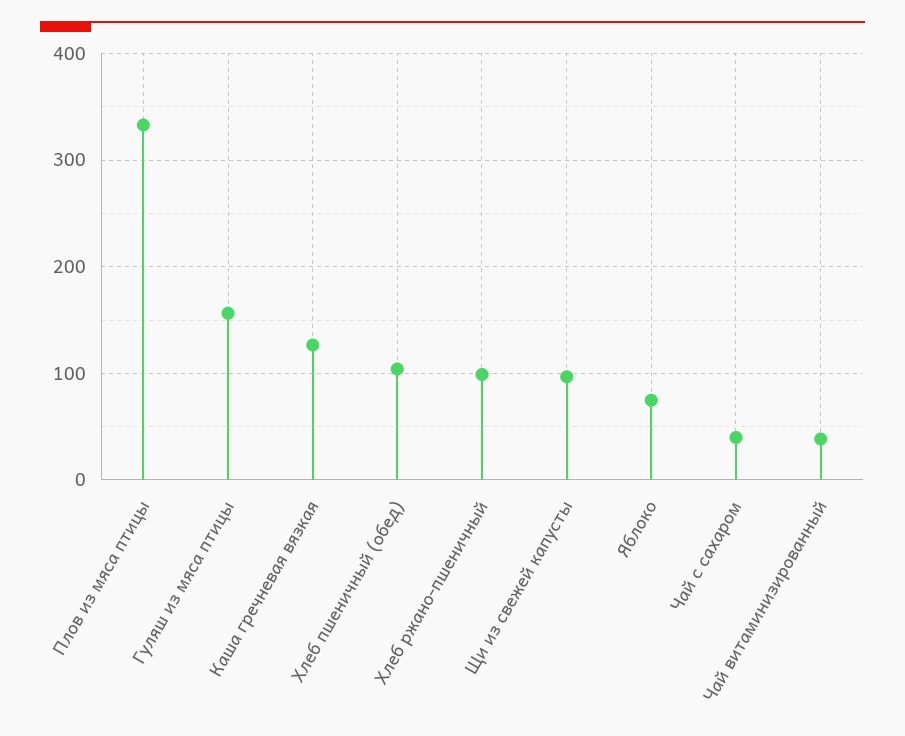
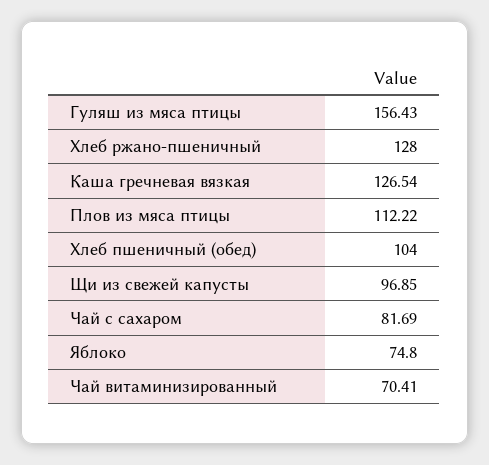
Плов из мяса птицы: 330 -> 112.22
Хлеб ржано-пшеничный: 100 -> 128
Чай с сахаром: 40 -> 81.69
Чай витаминизированный: 40 -> 70.41

